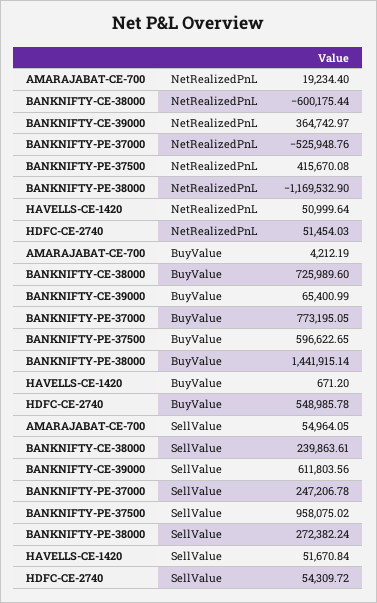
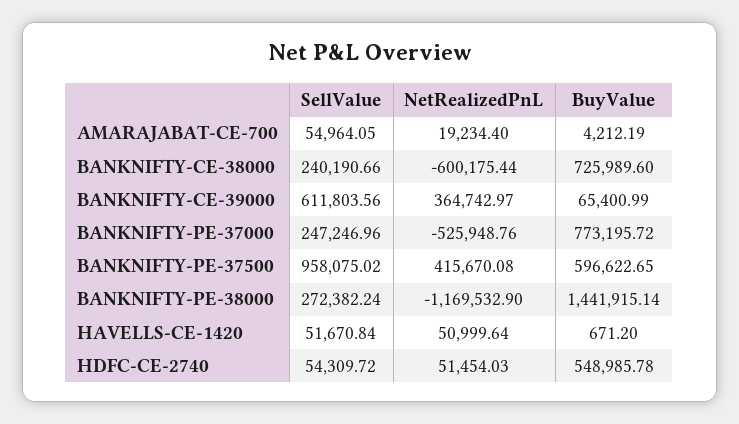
BANKNIFTY-PE-37000, BuyValue: 773195.05 -> 773195.72
BANKNIFTY-CE-38000, SellValue: 239863.61 -> 240190.66
BANKNIFTY-PE-37000, SellValue: 247206.78 -> 247246.96

